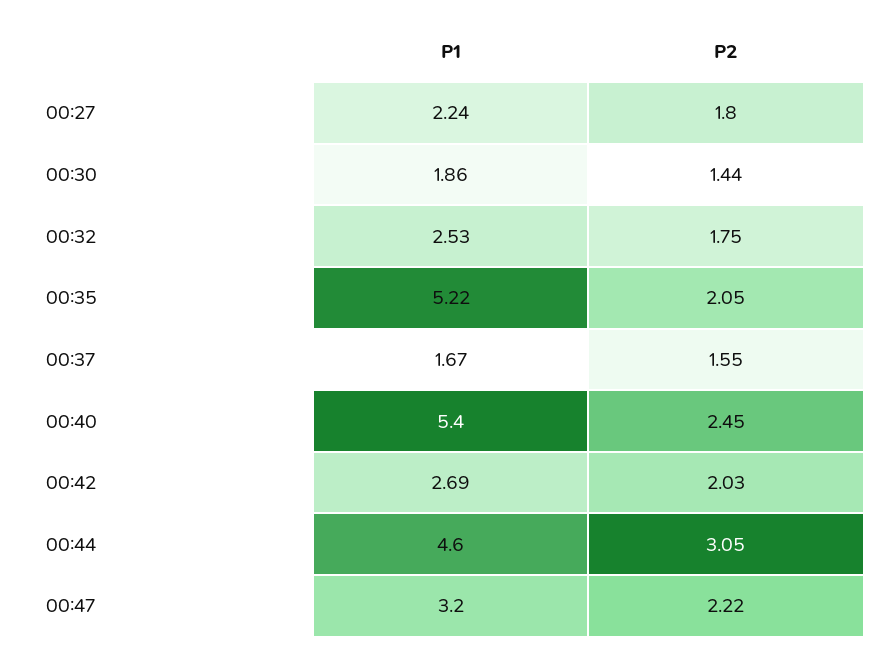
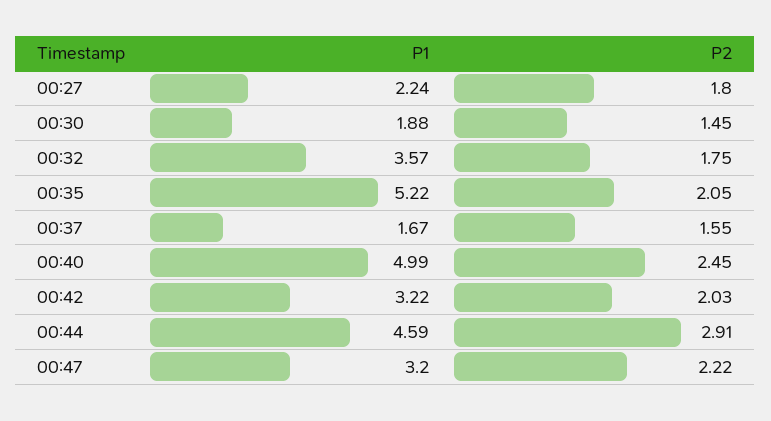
P1, 00:30: 1.86 -> 1.88
P2, 00:30: 1.44 -> 1.45
P1, 00:32: 2.53 -> 3.57
P1, 00:40: 5.4 -> 4.99
P1, 00:42: 2.69 -> 3.22
P1, 00:44: 4.6 -> 4.59
P2, 00:44: 3.05 -> 2.91

